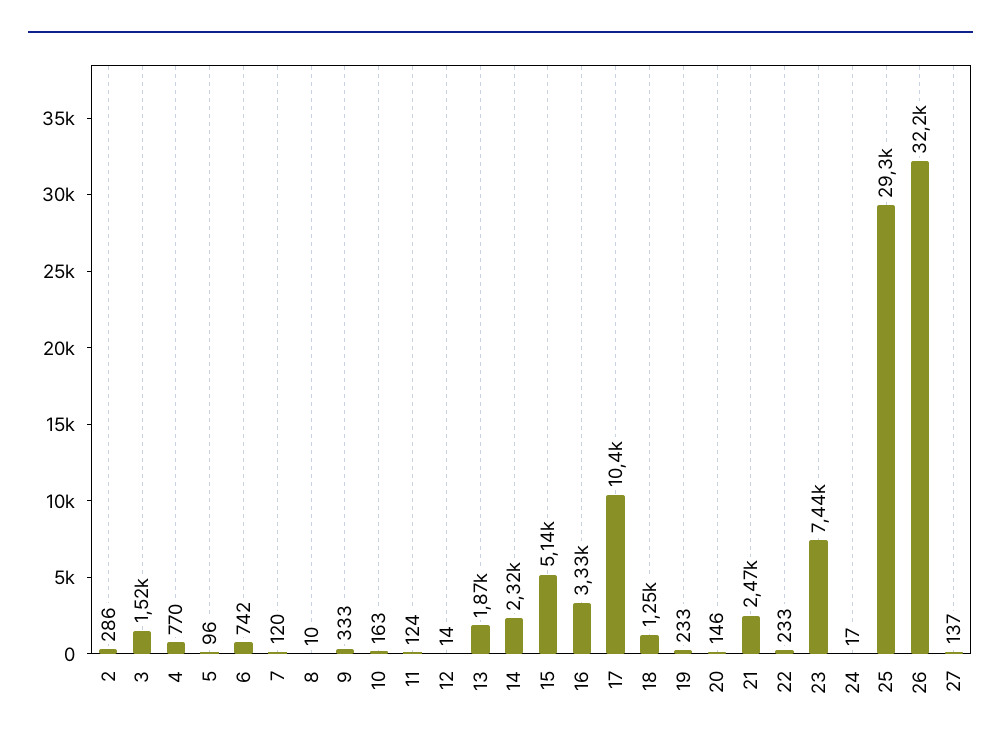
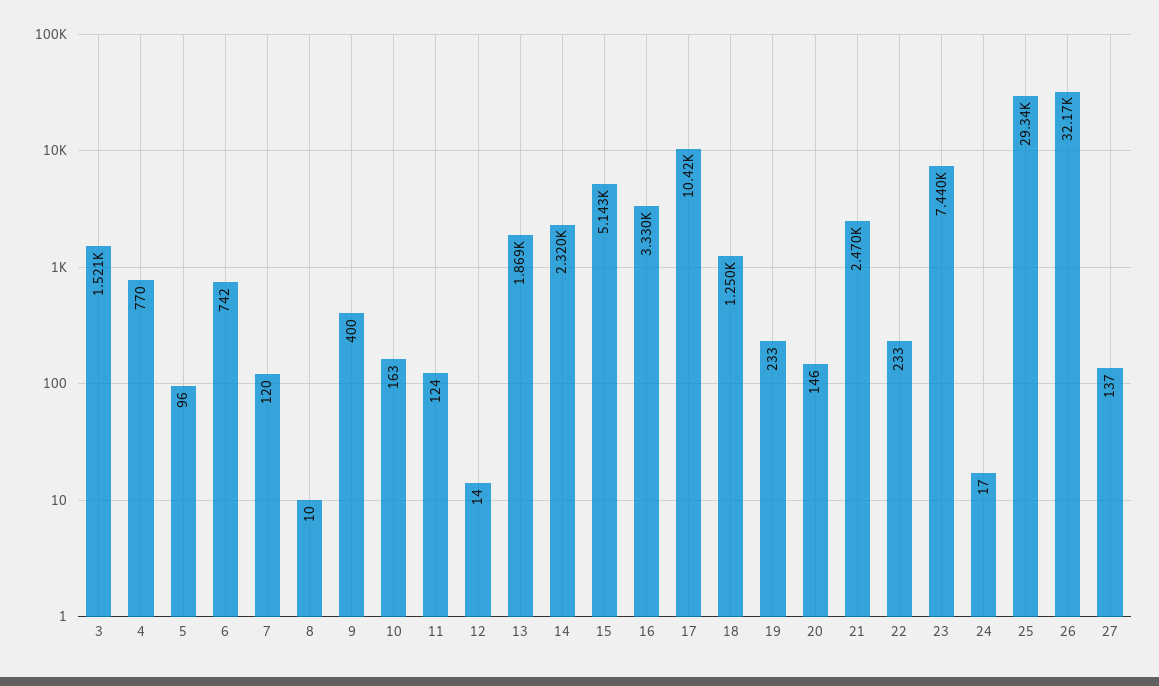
2: 286 -> none
9: 333 -> 400

